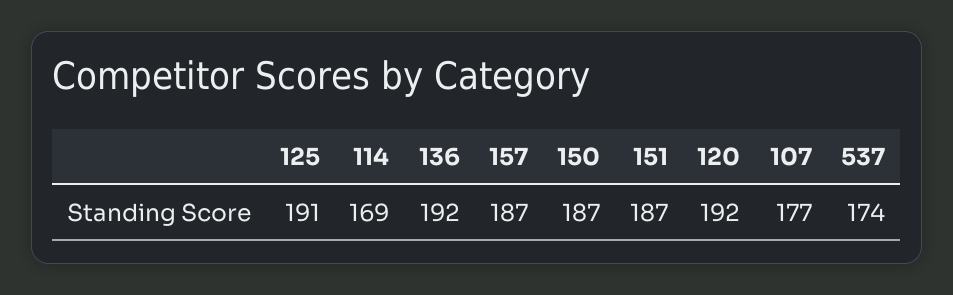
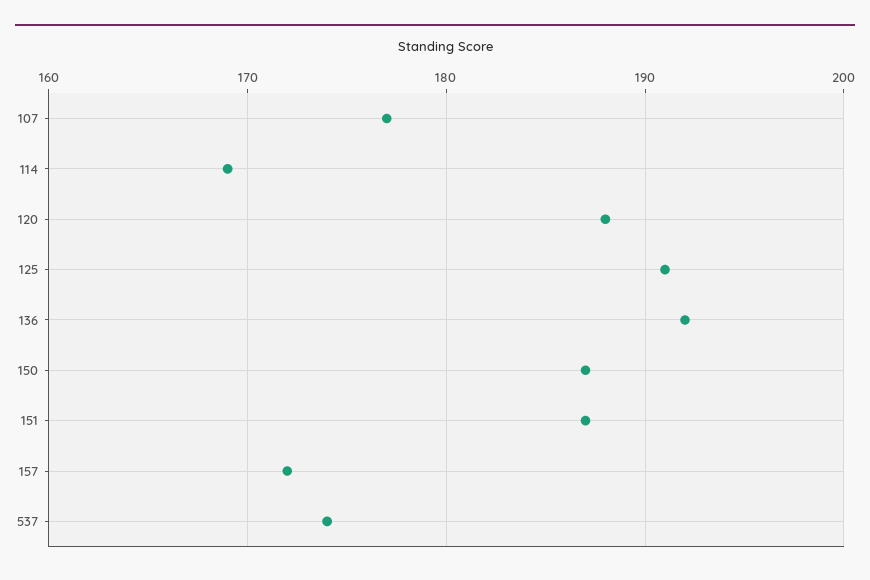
157: 187 -> 172
120: 192 -> 188

